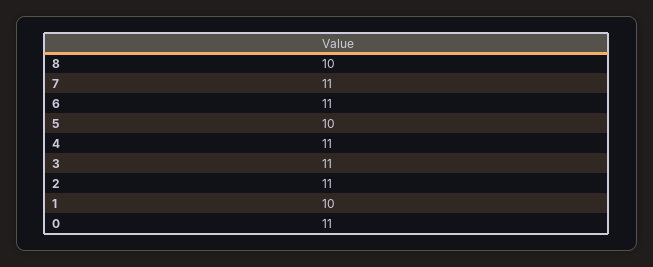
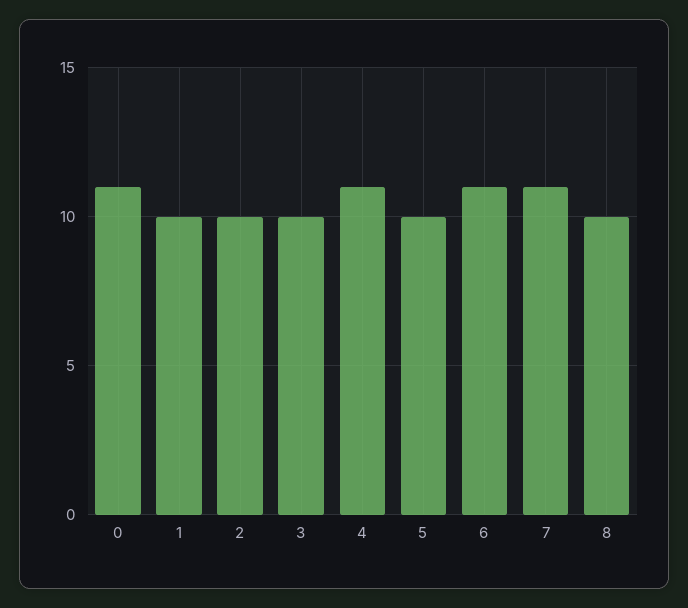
3: 11 -> 10
2: 11 -> 10

